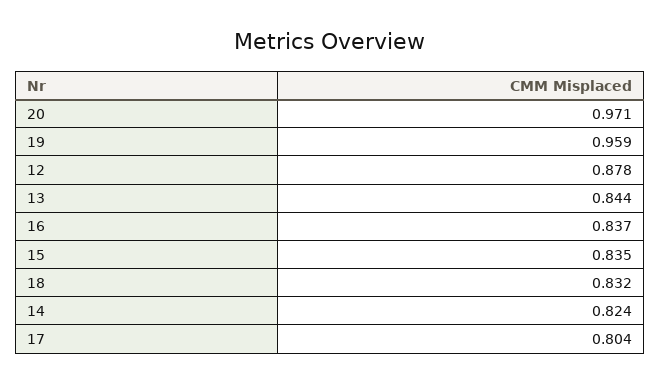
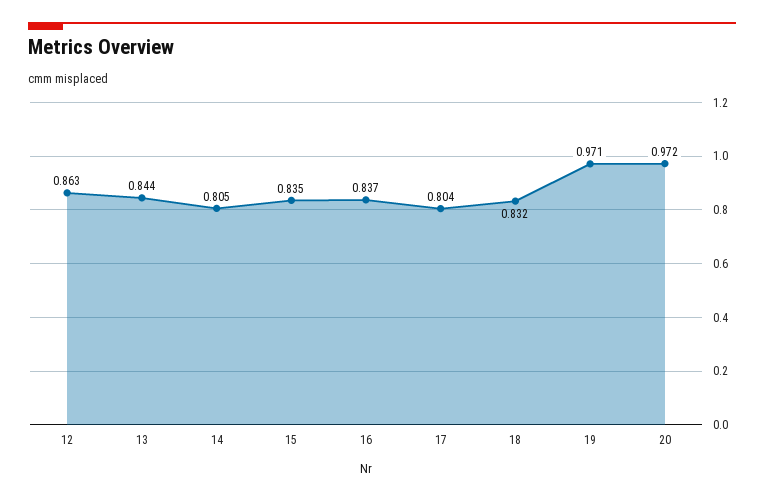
20: 0.971 -> 0.972
19: 0.959 -> 0.971
12: 0.878 -> 0.863
14: 0.824 -> 0.805

